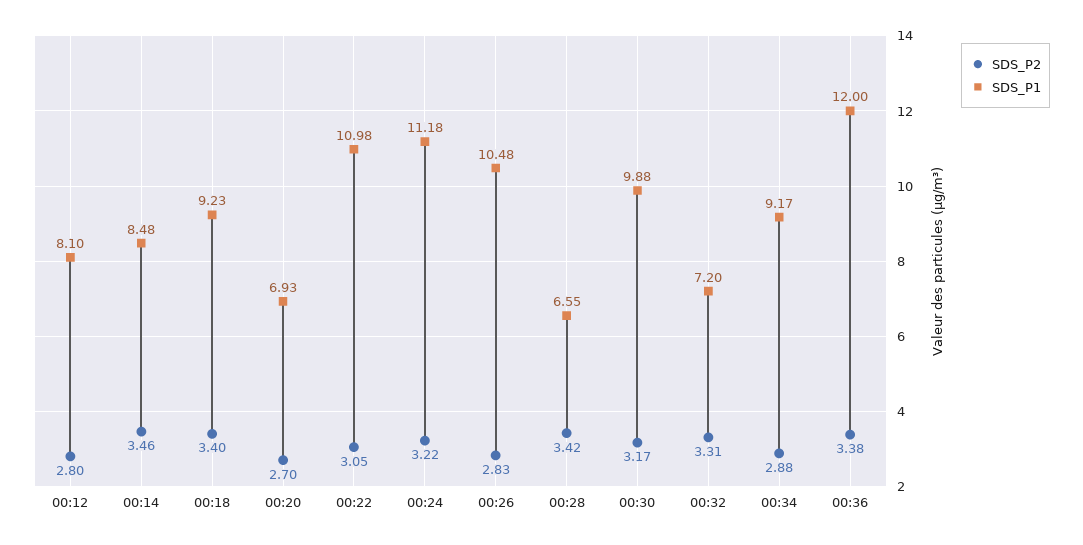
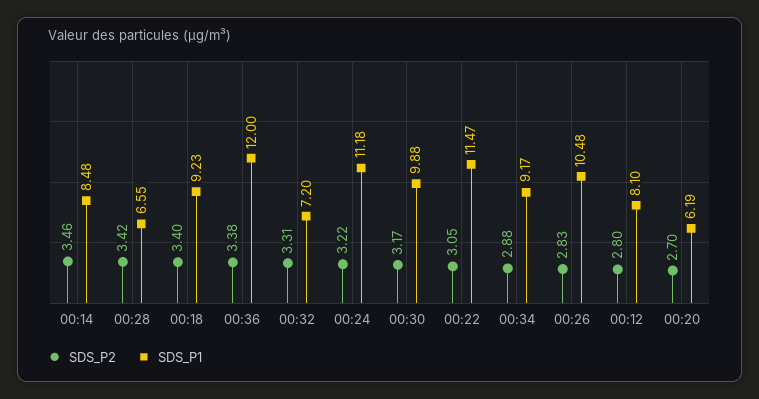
SDS_P1, 00:20: 6.93 -> 6.19
SDS_P1, 00:22: 10.98 -> 11.47

